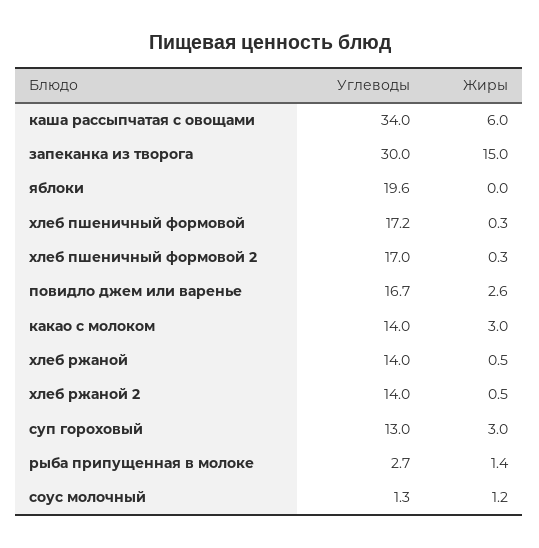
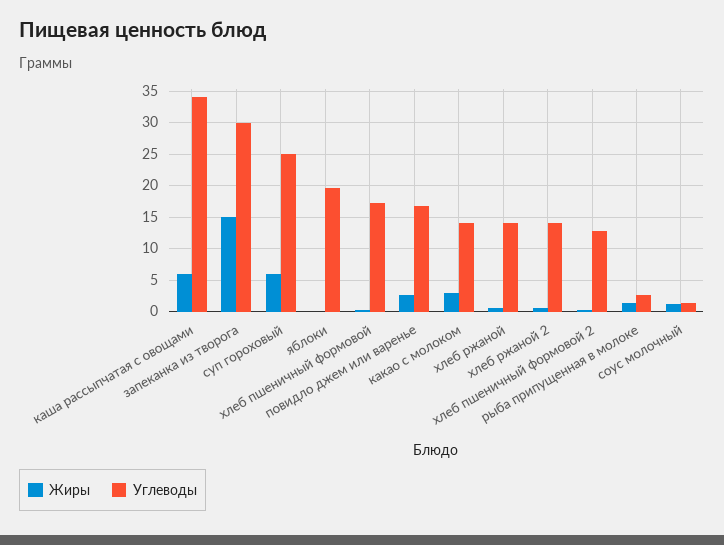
Углеводы, хлеб пшеничный формовой 2: 17 -> 13
Углеводы, суп гороховый: 13 -> 25
Жиры, суп гороховый: 3 -> 6

